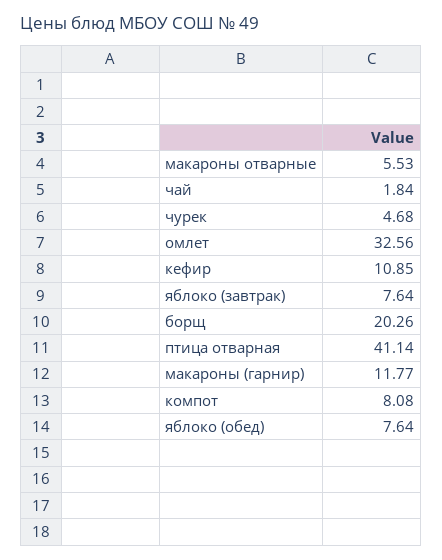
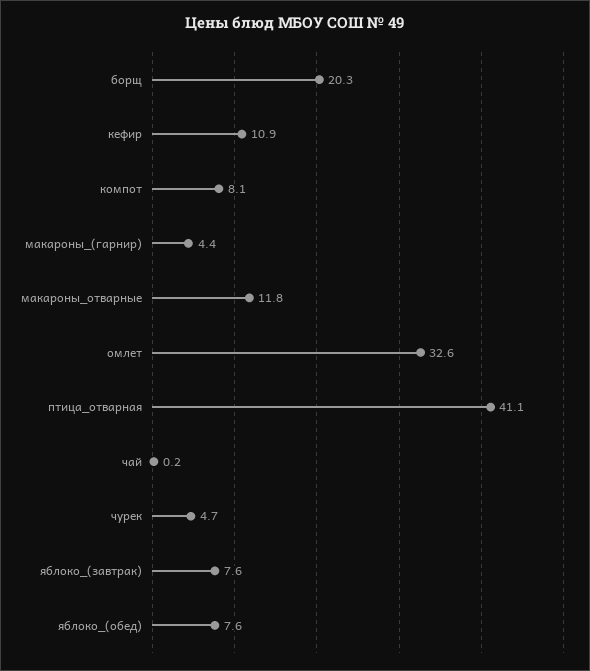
макароны отварные: 5.53 -> 11.8
чай: 1.84 -> 0.2
макароны (гарнир): 11.77 -> 4.4

